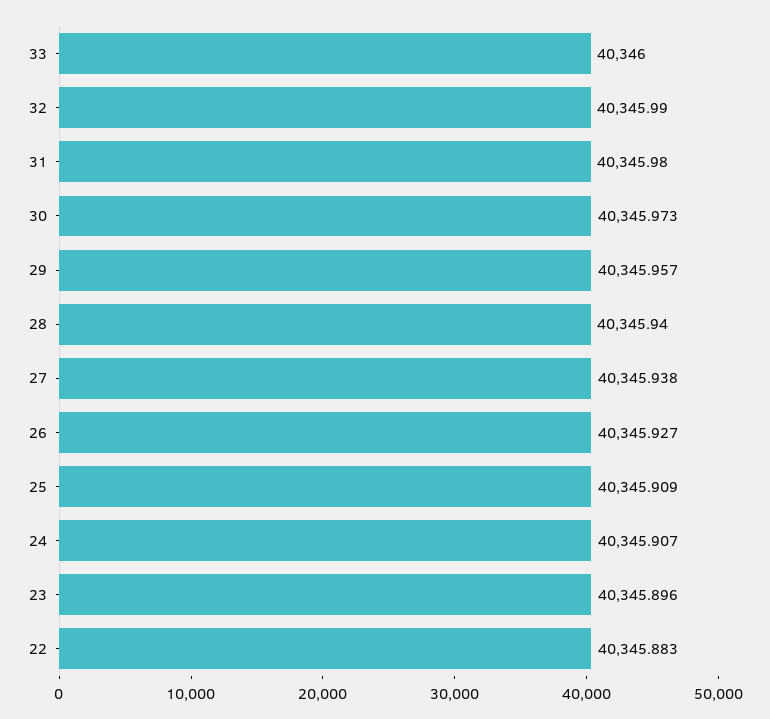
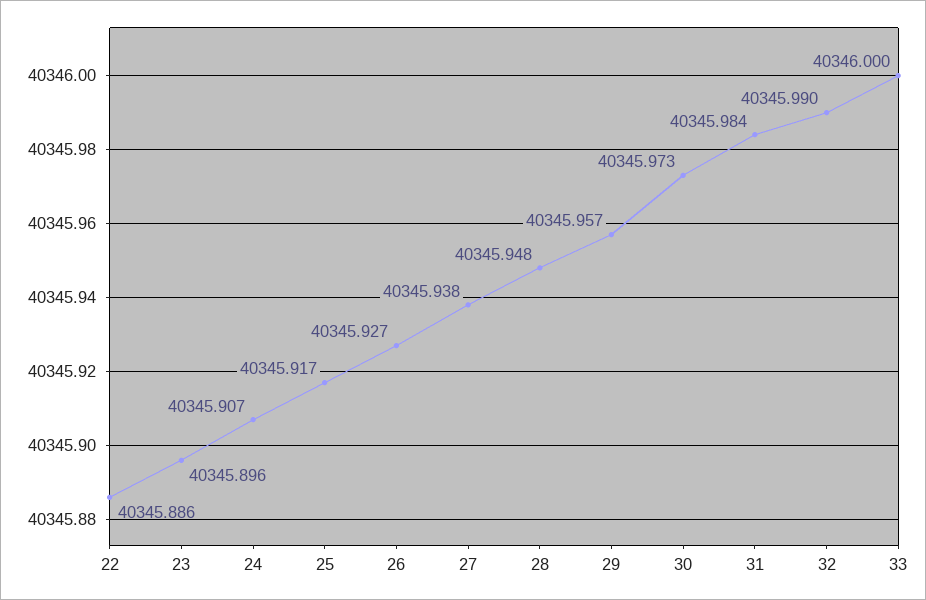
31: 40345.98 -> 40345.984
28: 40345.94 -> 40345.948
25: 40345.909 -> 40345.917
22: 40345.883 -> 40345.886

